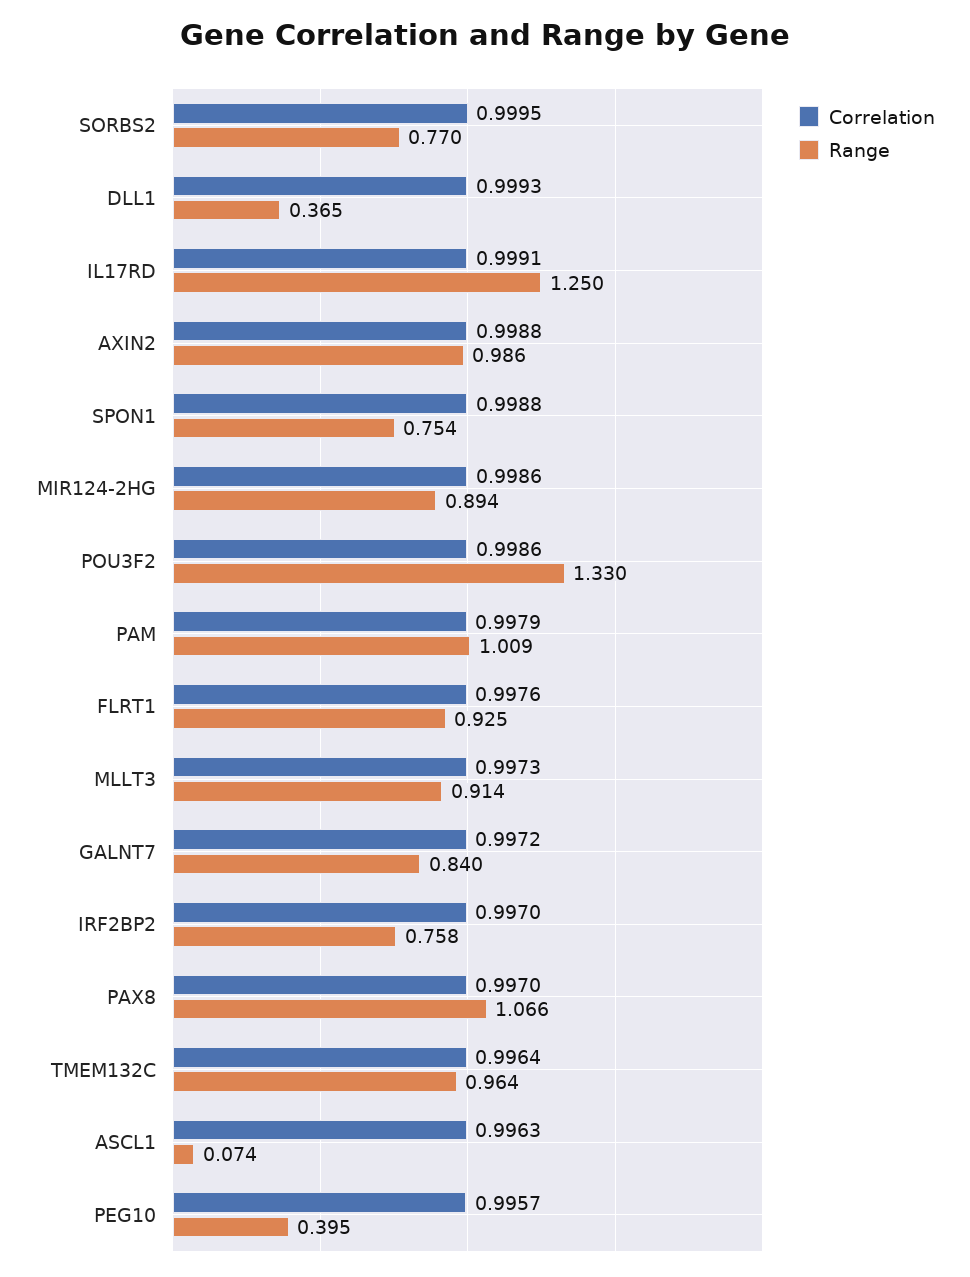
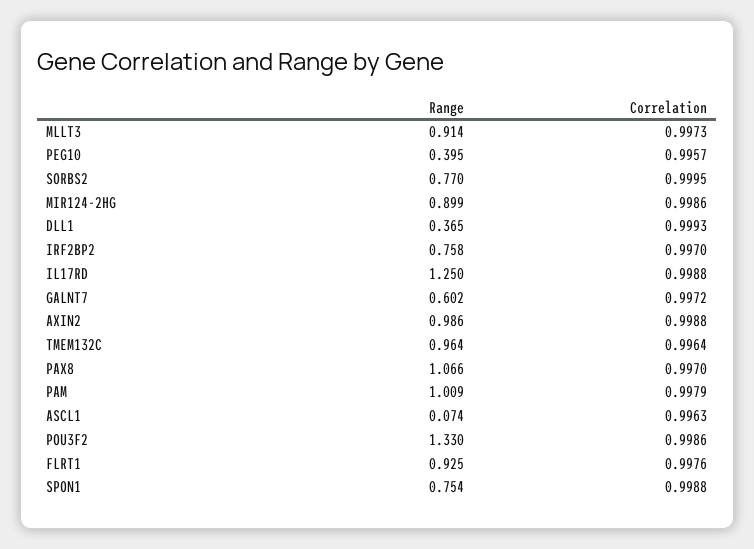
Correlation, IL17RD: 0.9991 -> 0.9988
Range, MIR124-2HG: 0.894 -> 0.899
Range, GALNT7: 0.84 -> 0.602

